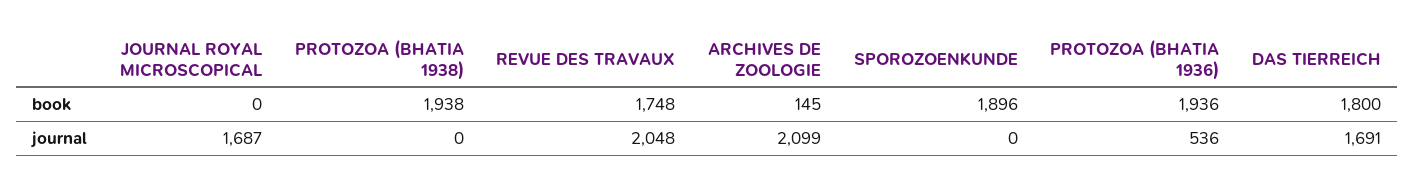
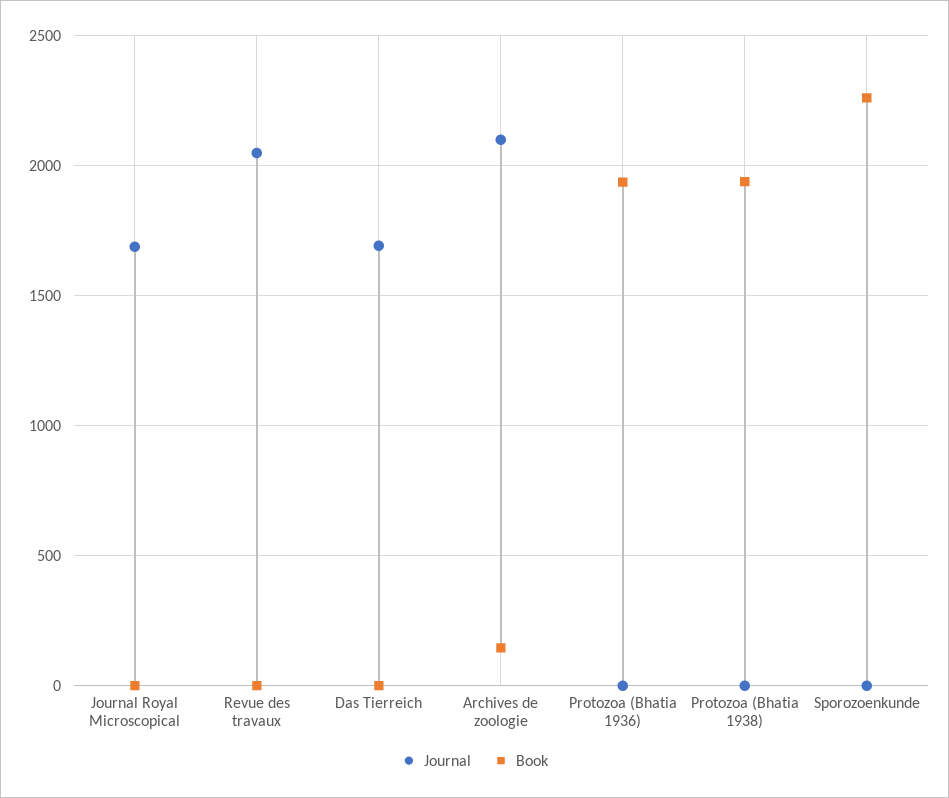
book, REVUE DES TRAVAUX: 1748 -> 0
book, SPOROZOENKUNDE: 1896 -> 2250
book, DAS TIERREICH: 1800 -> 0
journal, PROTOZOA (BHATIA 1936): 536 -> 0

